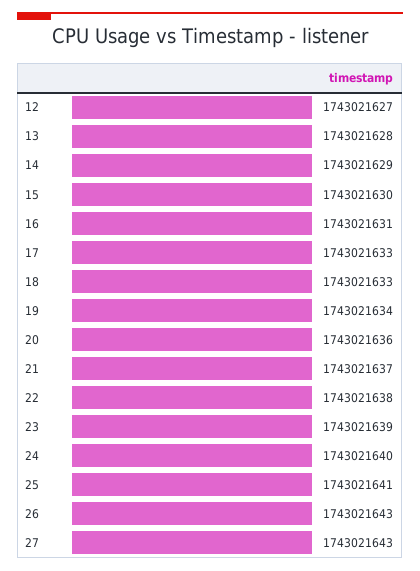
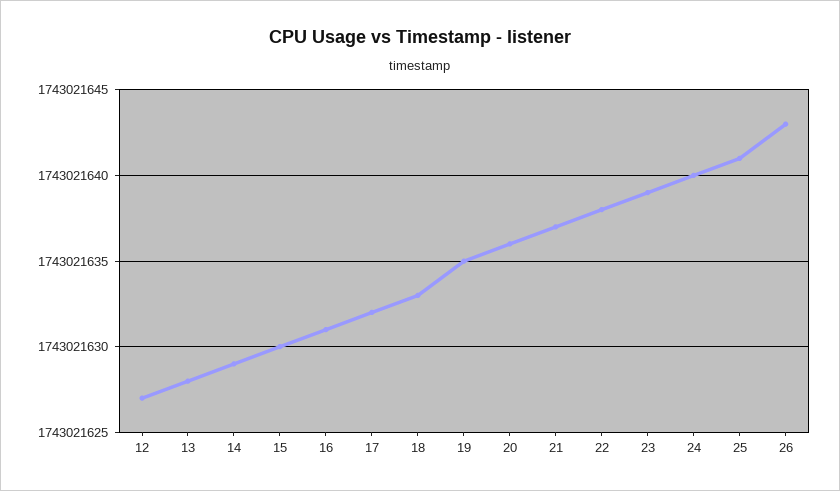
17: 1743021633 -> 1743021632
19: 1743021634 -> 1743021635
27: 1743021643 -> none

